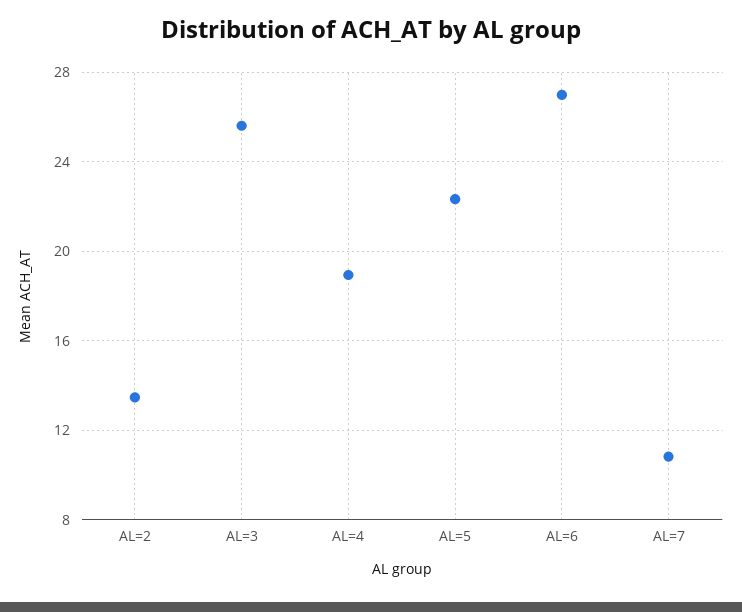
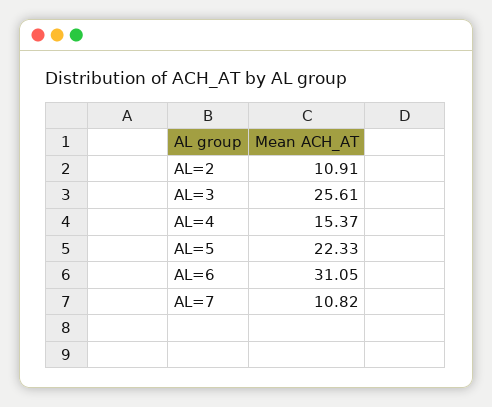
AL=2: 13.5 -> 10.91
AL=4: 19 -> 15.37
AL=6: 27 -> 31.05

